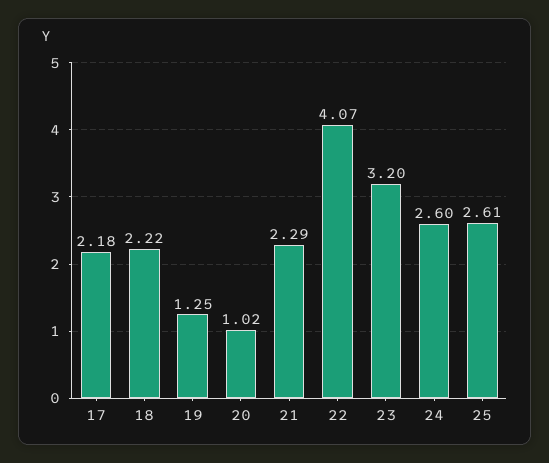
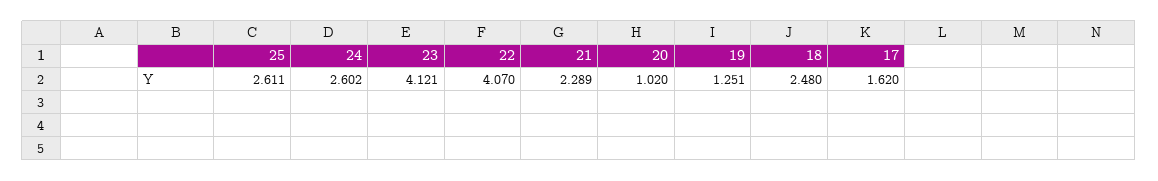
17: 2.18 -> 1.62
18: 2.22 -> 2.48
23: 3.2 -> 4.121

